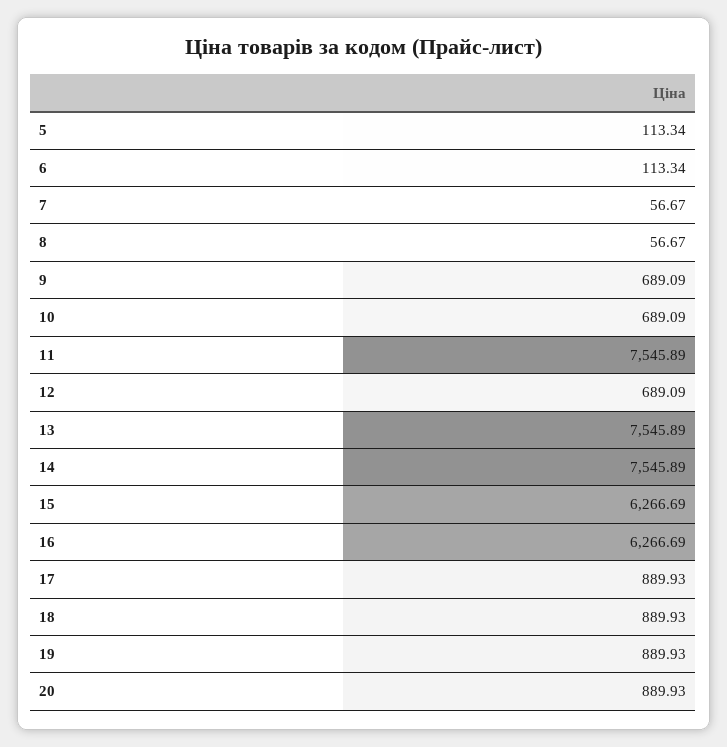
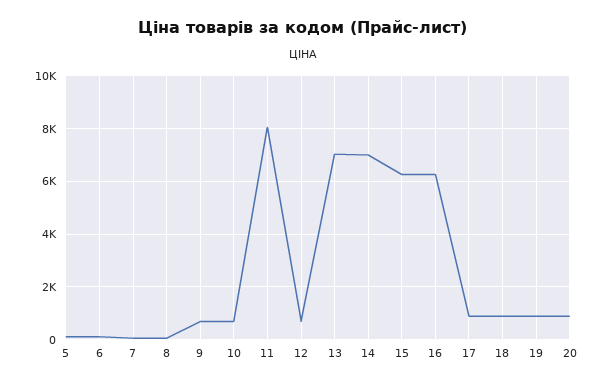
11: 7545.89 -> 8000
13: 7545.89 -> 7000
14: 7545.89 -> 7000

